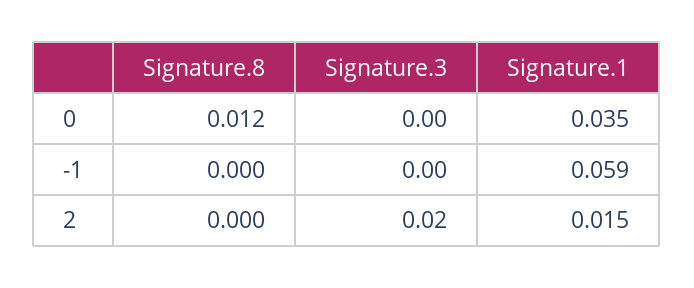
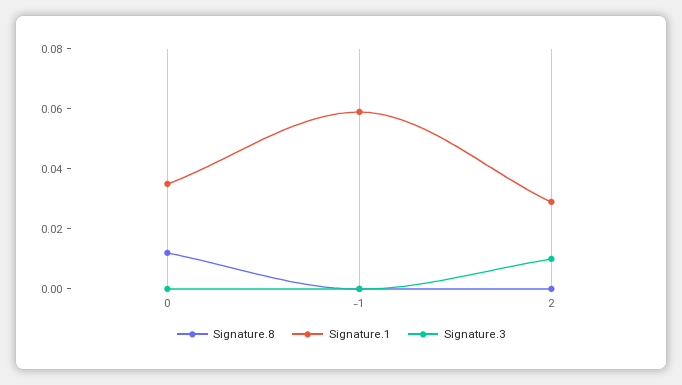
Signature.3, 2: 0.02 -> 0.01
Signature.1, 2: 0.015 -> 0.03

